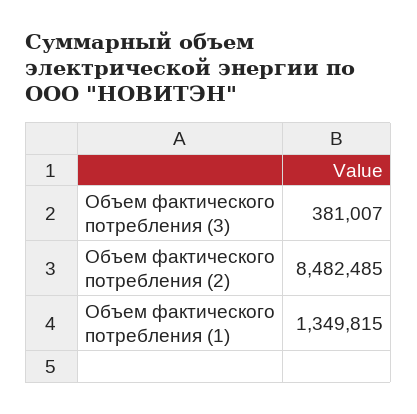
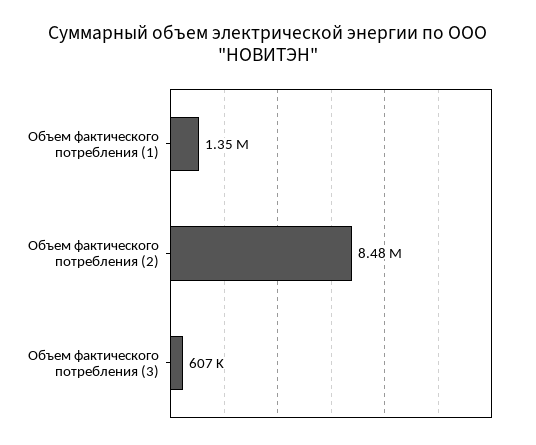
Объем фактического потребления (3): 381007 -> 607000

